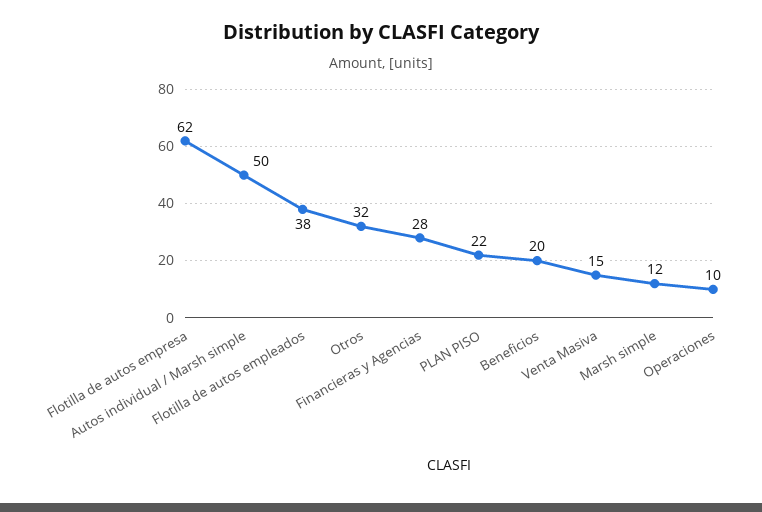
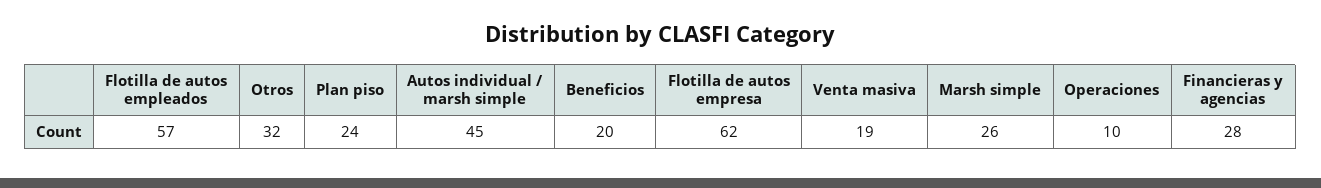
Autos individual / Marsh simple: 50 -> 45
Flotilla de autos empleados: 38 -> 57
PLAN PISO: 22 -> 24
Venta Masiva: 15 -> 19
Marsh simple: 12 -> 26

